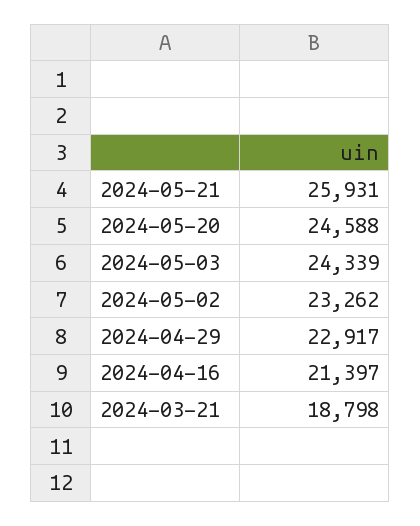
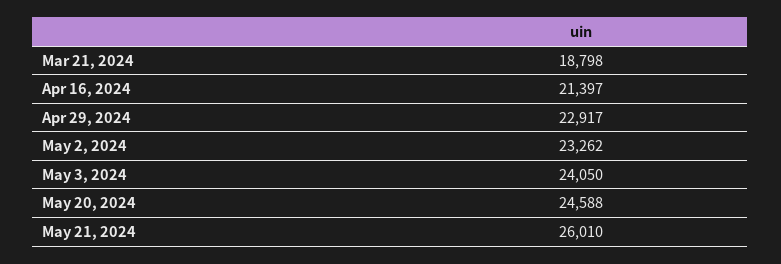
2024-05-21: 25931 -> 26010
2024-05-03: 24339 -> 24050

